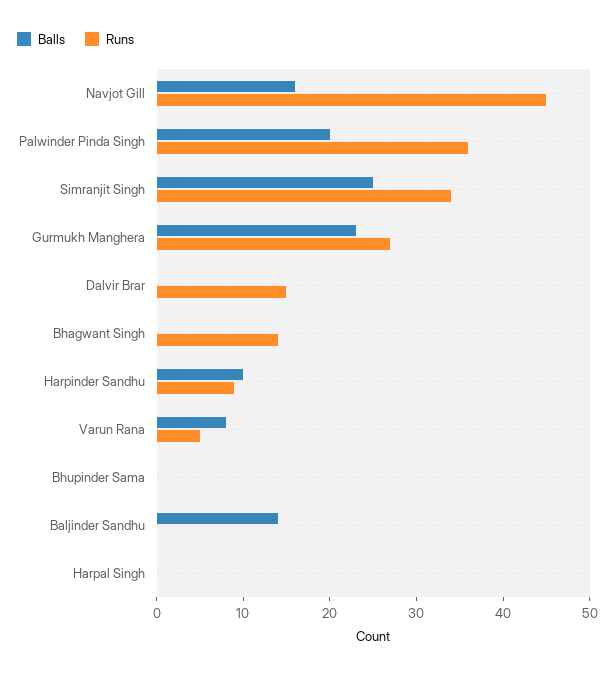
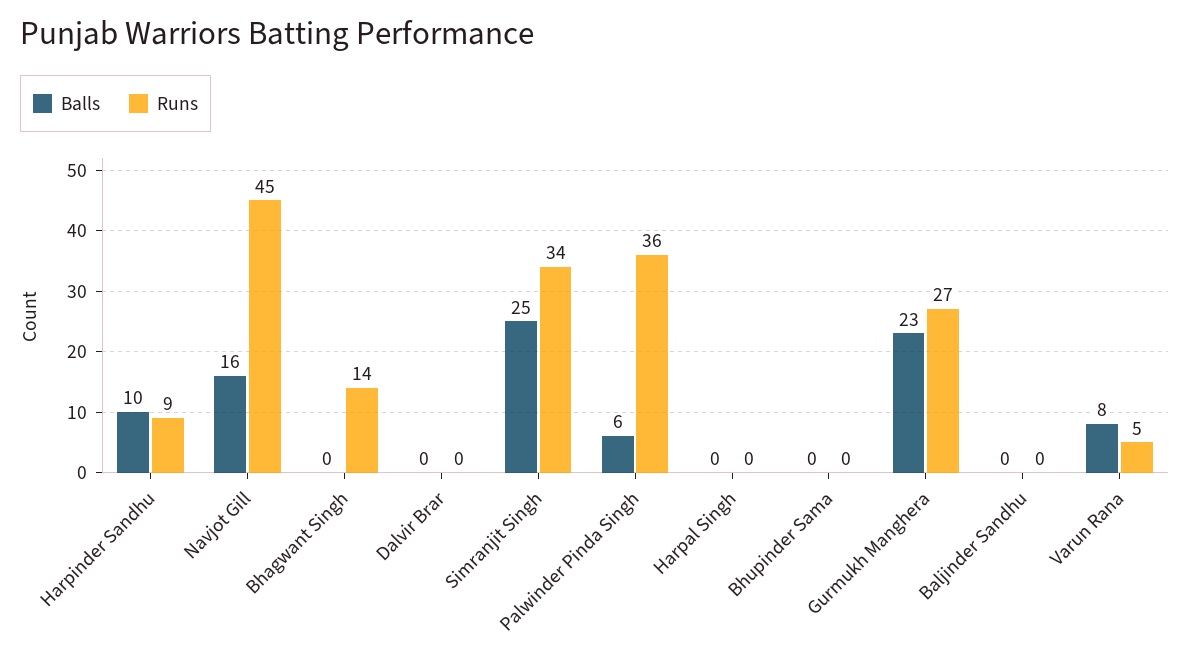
Balls, Palwinder Pinda Singh: 20 -> 6
Runs, Dalvir Brar: 15 -> 0
Balls, Baljinder Sandhu: 14 -> 0

